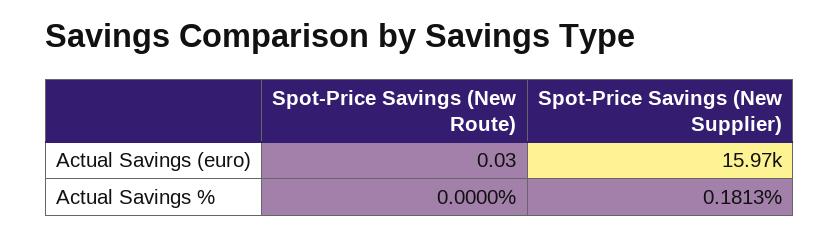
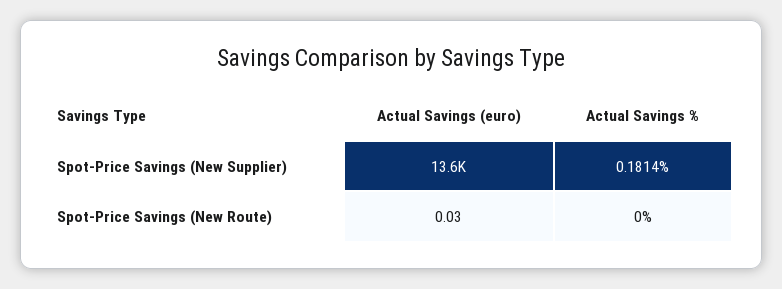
Spot-Price Savings (New Supplier), Actual Savings (euro): 15970 -> 13600
Spot-Price Savings (New Supplier), Actual Savings %: 0.1813 -> 0.1814

